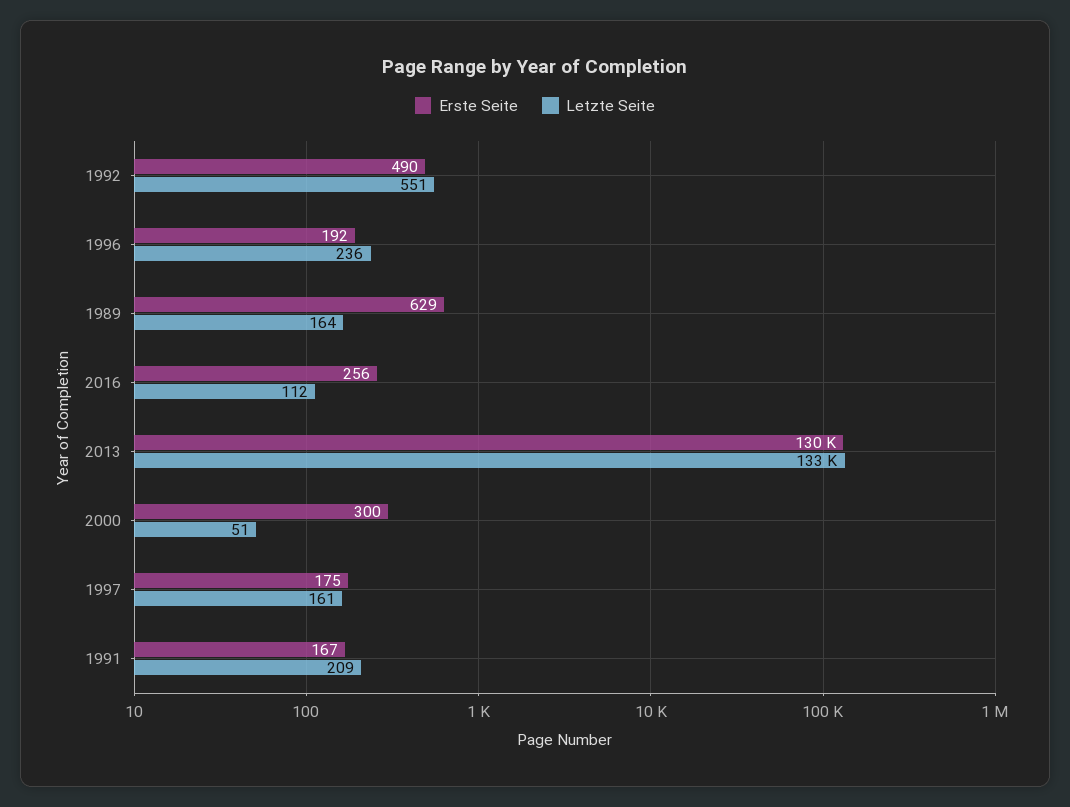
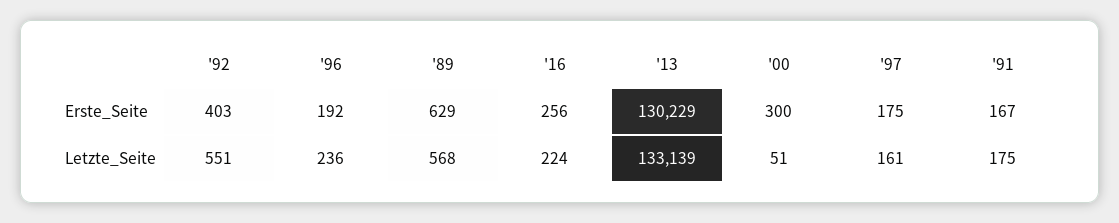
Erste Seite, 1992: 490 -> 403
Letzte Seite, 1989: 164 -> 568
Letzte Seite, 2016: 112 -> 224
Letzte Seite, 1991: 209 -> 175

